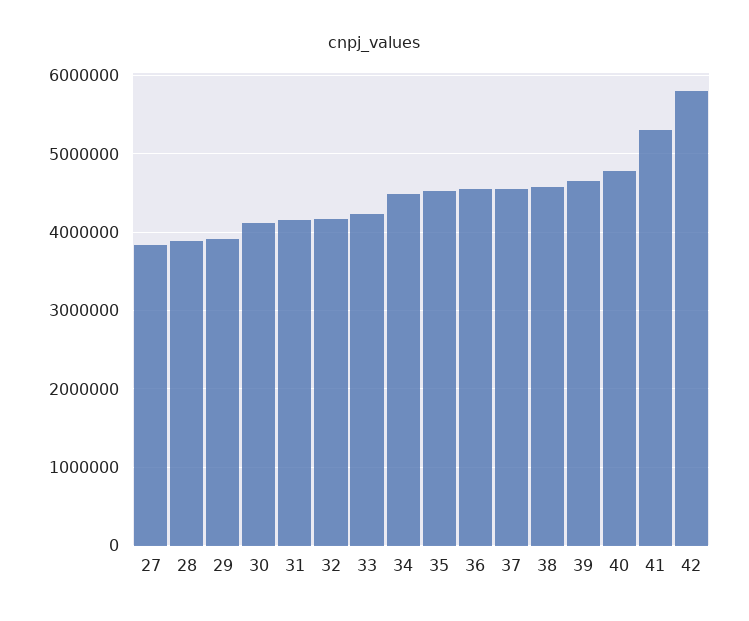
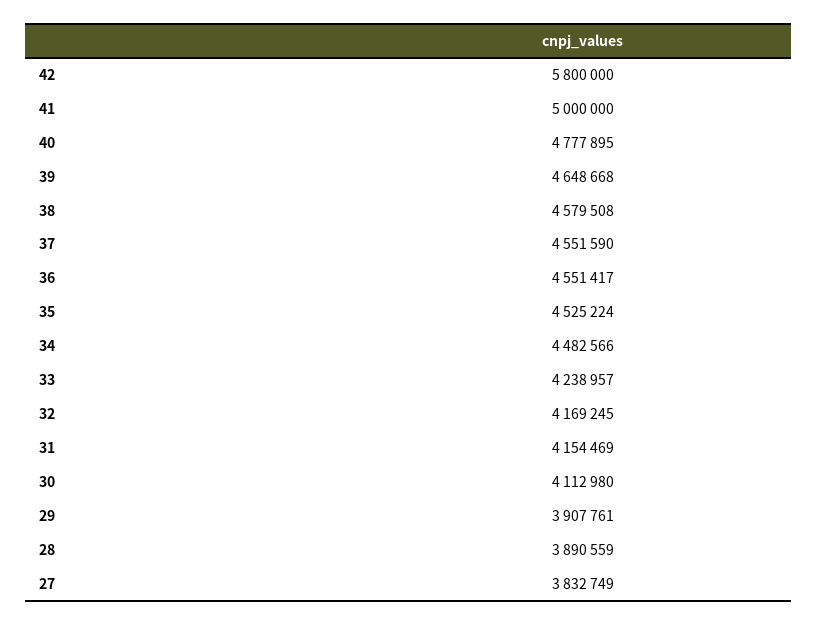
41: 5300000 -> 5000000

